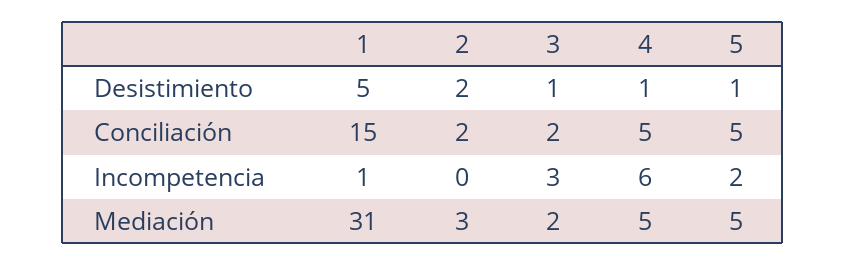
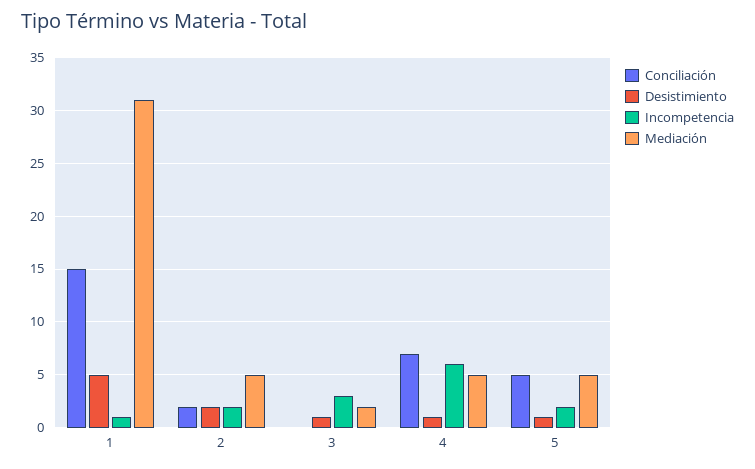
Conciliación, 3: 2 -> 0
Conciliación, 4: 5 -> 7
Incompetencia, 2: 0 -> 2
Mediación, 2: 3 -> 5

